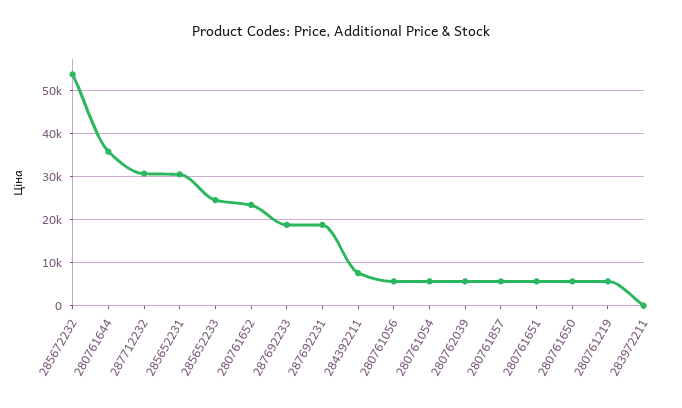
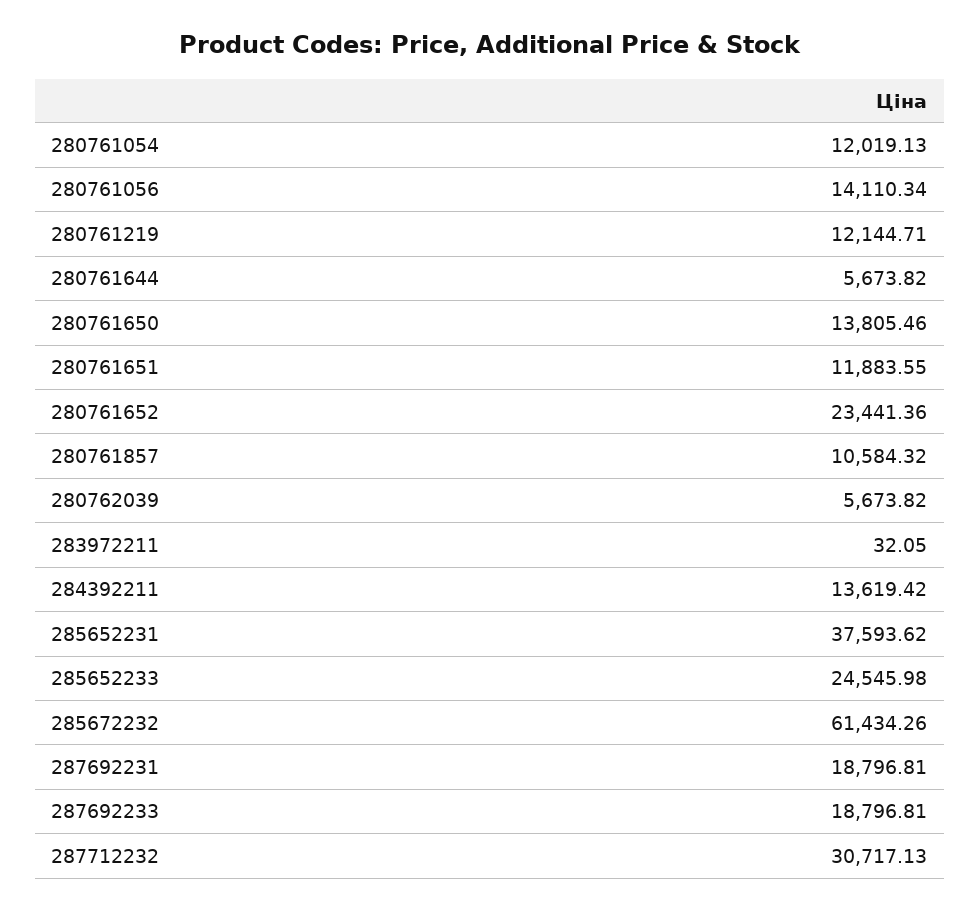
285672232: 54000 -> 61434.26
280761644: 36000 -> 5673.82
285652231: 30000 -> 37593.62
284392211: 8000 -> 13619.42
280761056: 6000 -> 14110.34
280761054: 6000 -> 12019.13
280761857: 6000 -> 10584.32
280761651: 6000 -> 11883.55
280761650: 6000 -> 13805.46
280761219: 6000 -> 12144.71

